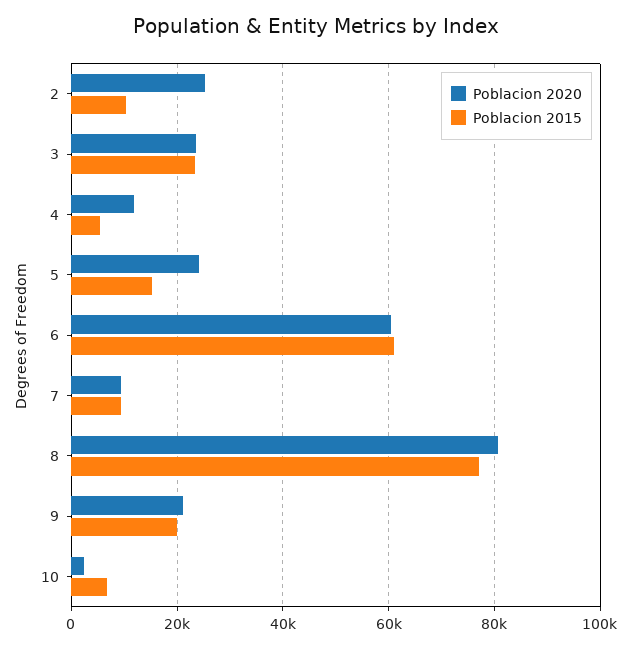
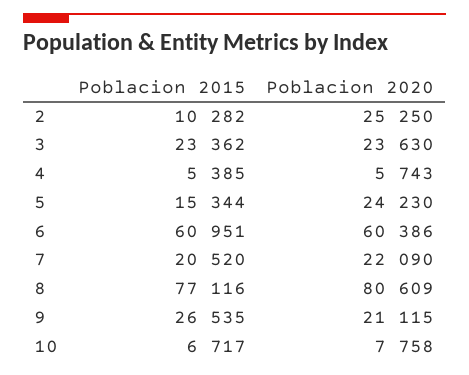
Poblacion 2020, 4: 12000 -> 5743
Poblacion 2020, 7: 10000 -> 22090
Poblacion 2015, 7: 10000 -> 20520
Poblacion 2015, 9: 20000 -> 26535
Poblacion 2020, 10: 2000 -> 7758

